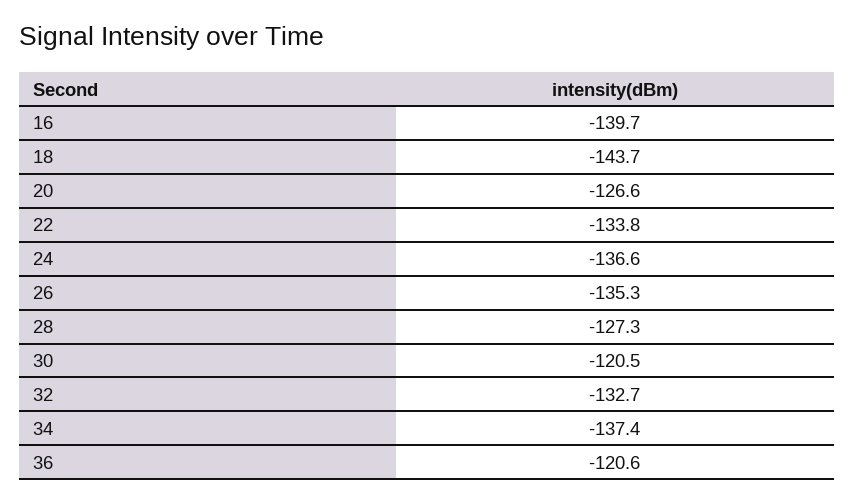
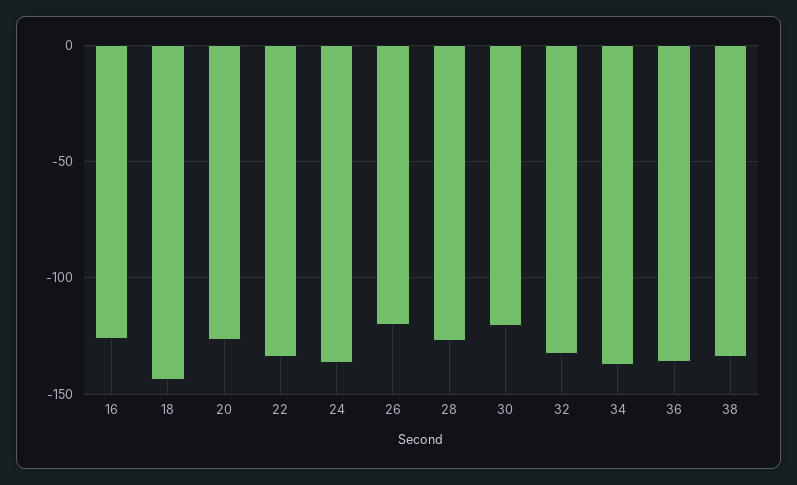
16: -139.7 -> -125
26: -135.3 -> -120
36: -120.6 -> -135
38: none -> -135

